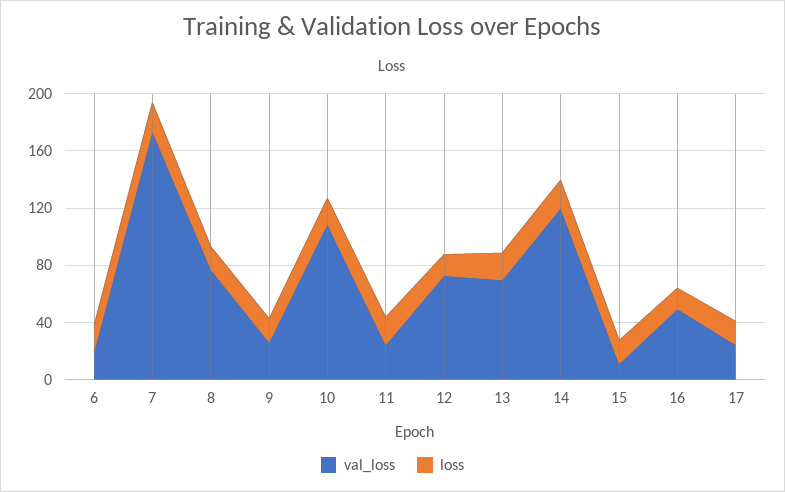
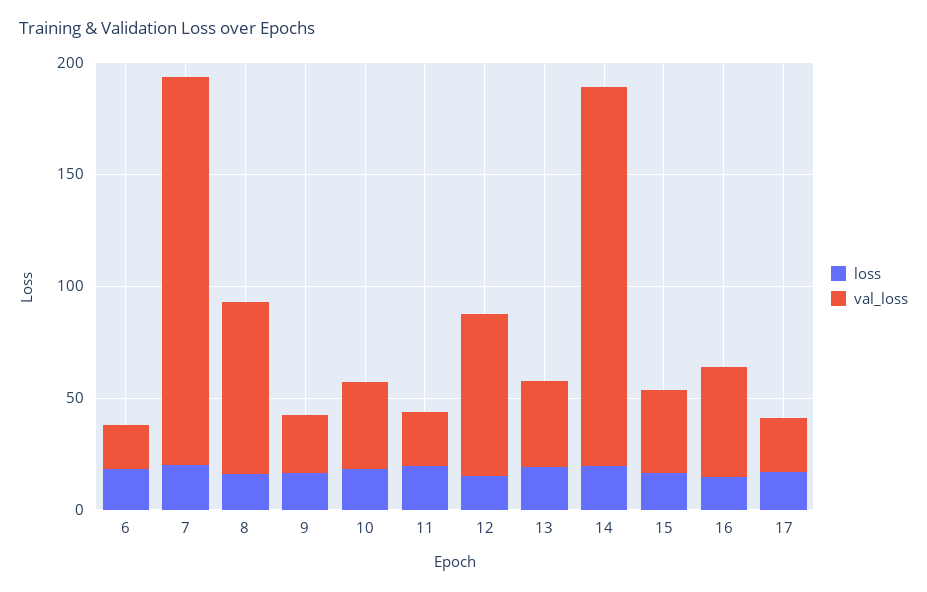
val_loss, 10: 110 -> 40
val_loss, 13: 70 -> 40
val_loss, 14: 120 -> 170
val_loss, 15: 10 -> 40

